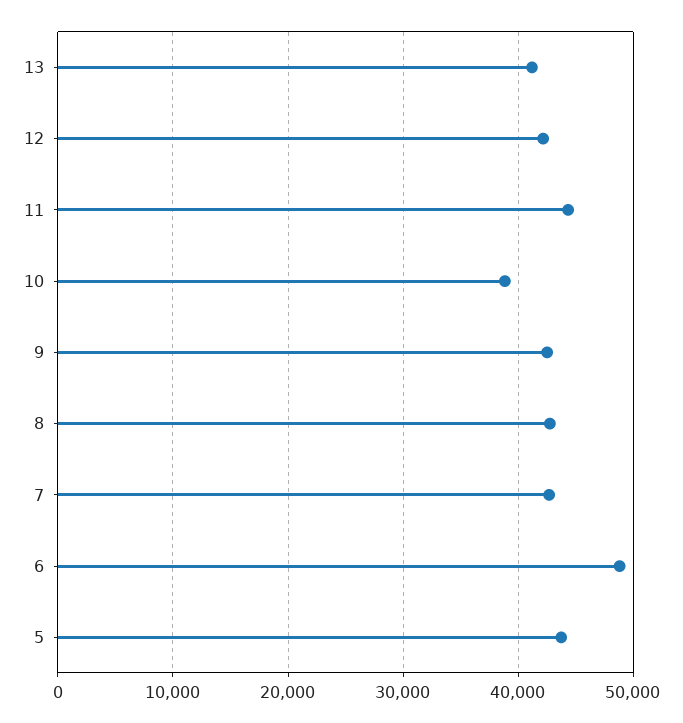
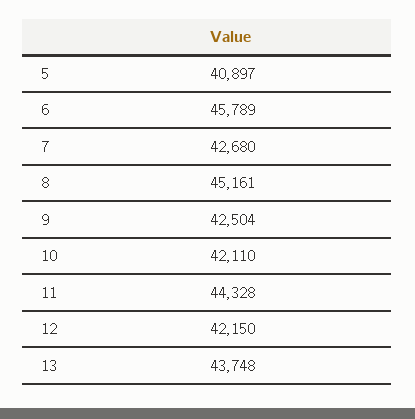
13: 41000 -> 43748
10: 39000 -> 42110
8: 43000 -> 45161
6: 49000 -> 45789
5: 44000 -> 40897

